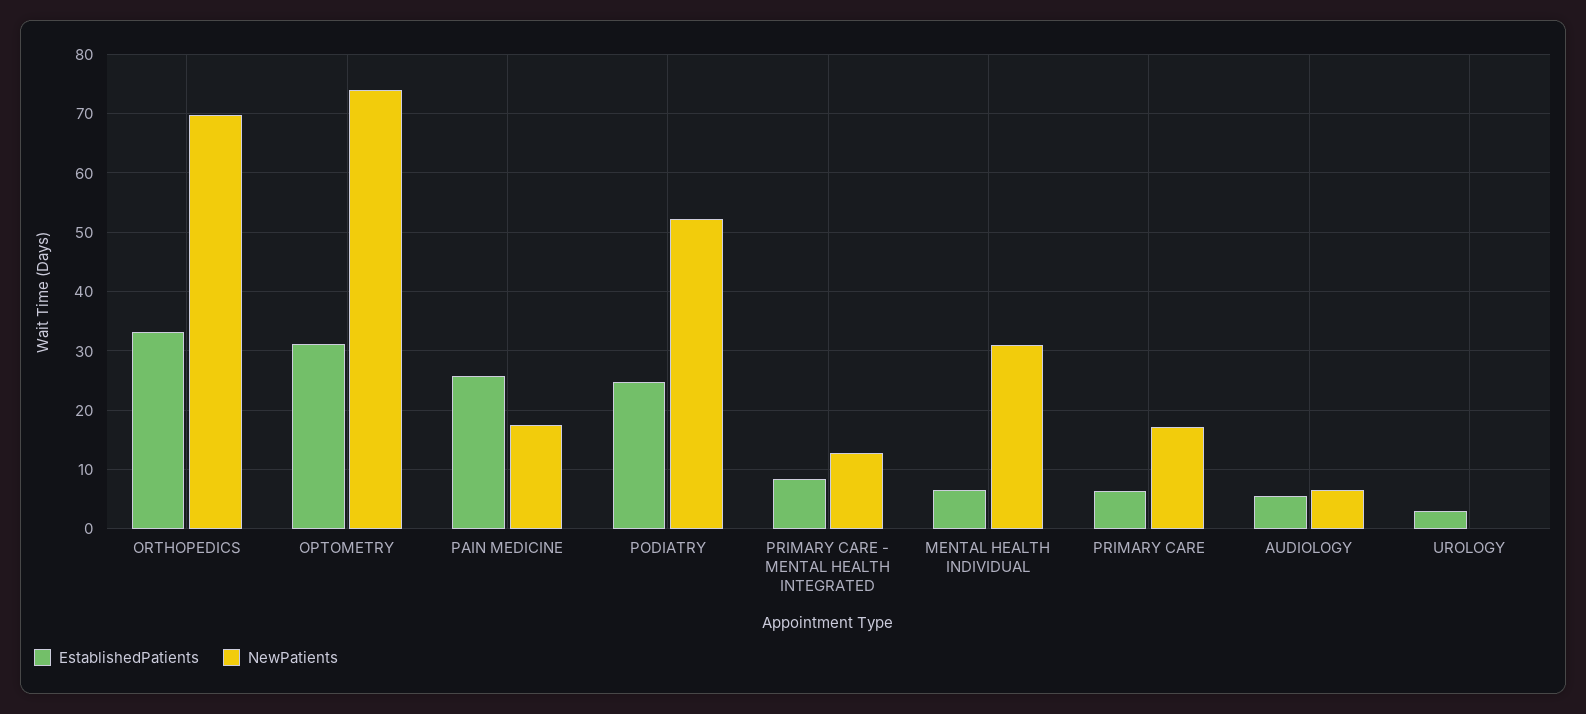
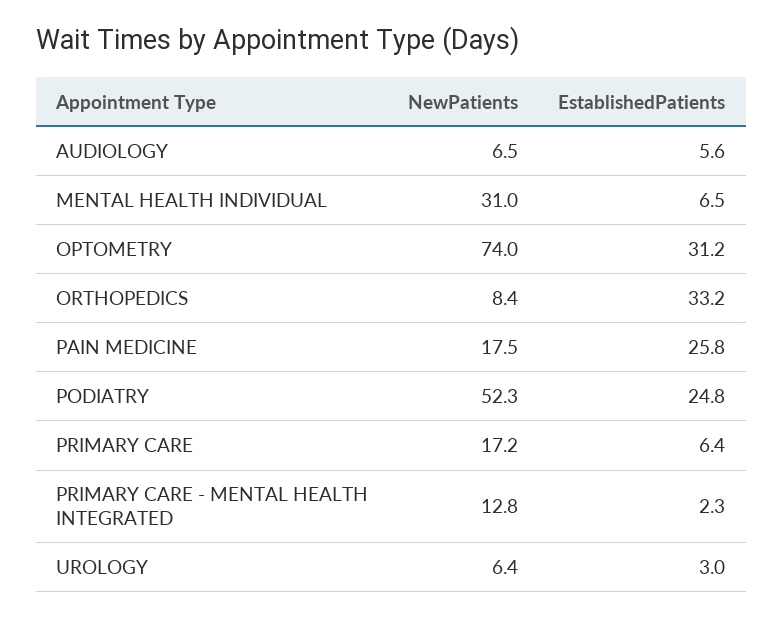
NewPatients, ORTHOPEDICS: 70 -> 8.4
EstablishedPatients, PRIMARY CARE - MENTAL HEALTH INTEGRATED: 8 -> 2.3
NewPatients, UROLOGY: 0 -> 6.4

